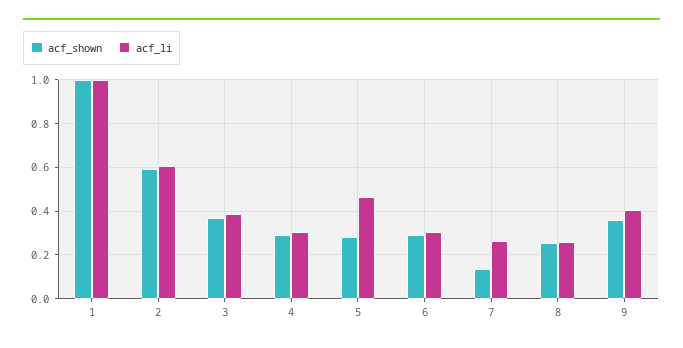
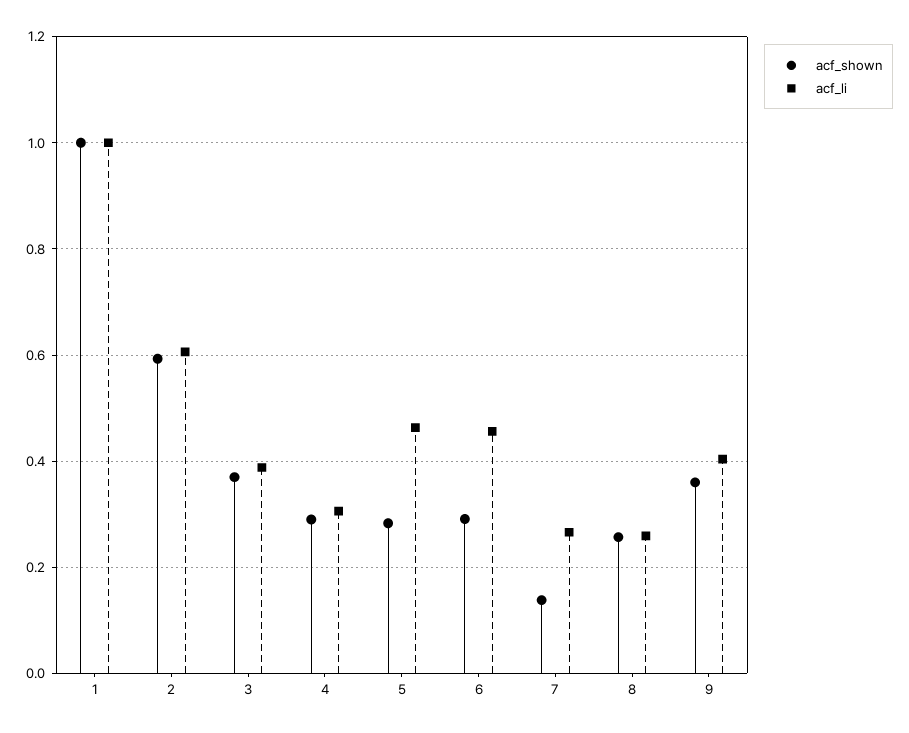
acf_li, 6: 0.3 -> 0.46

